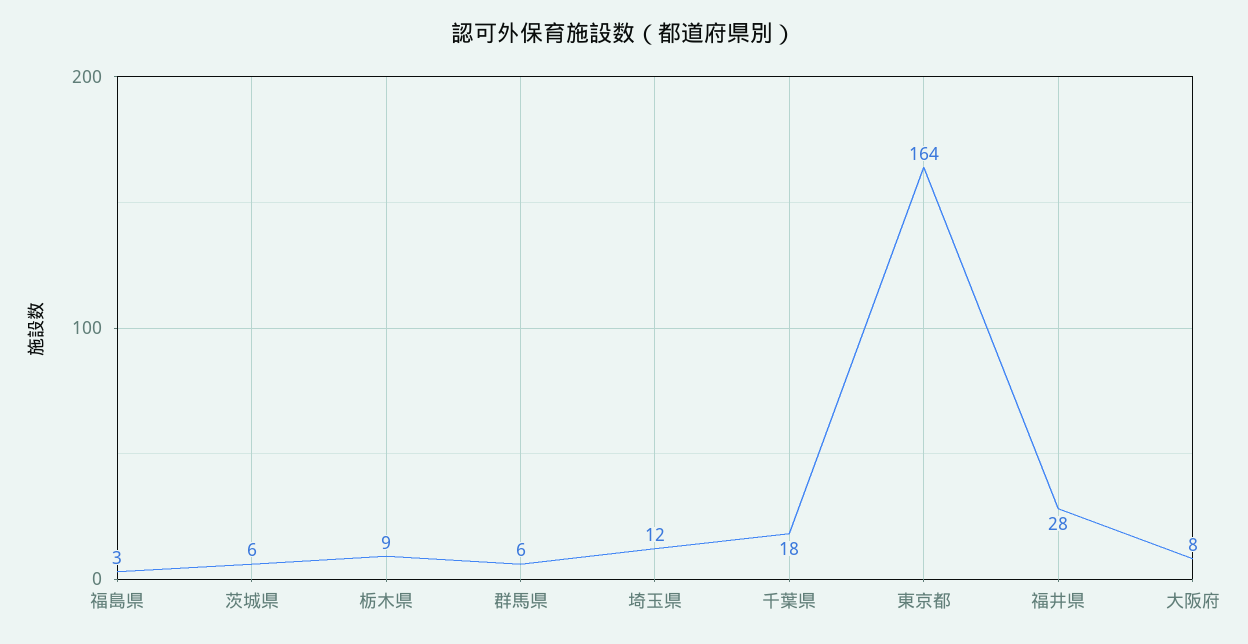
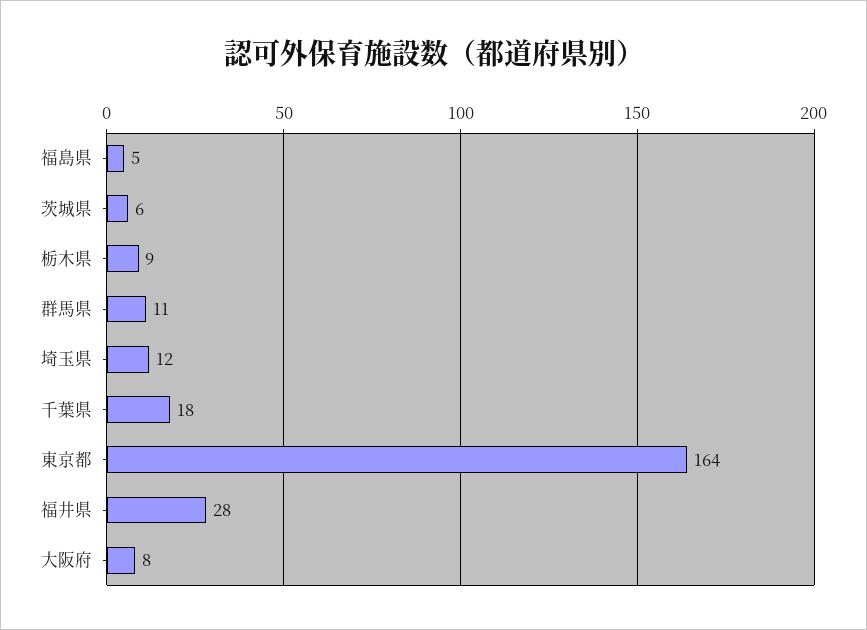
福島県: 3 -> 5
群馬県: 6 -> 11

